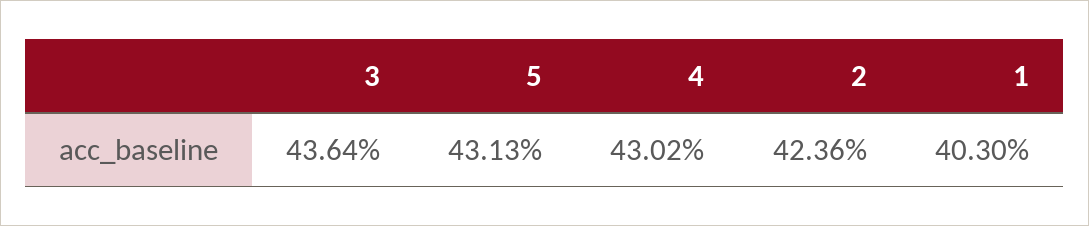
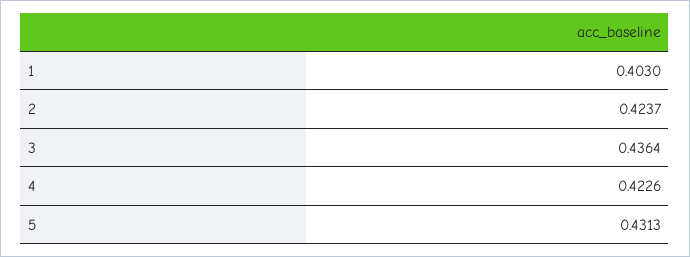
4: 0.4302 -> 0.4226
2: 0.4236 -> 0.4237

